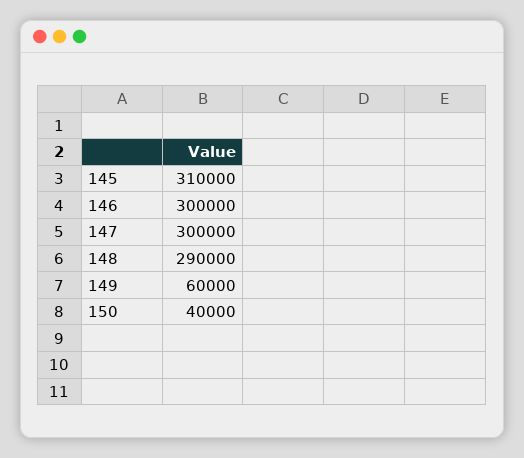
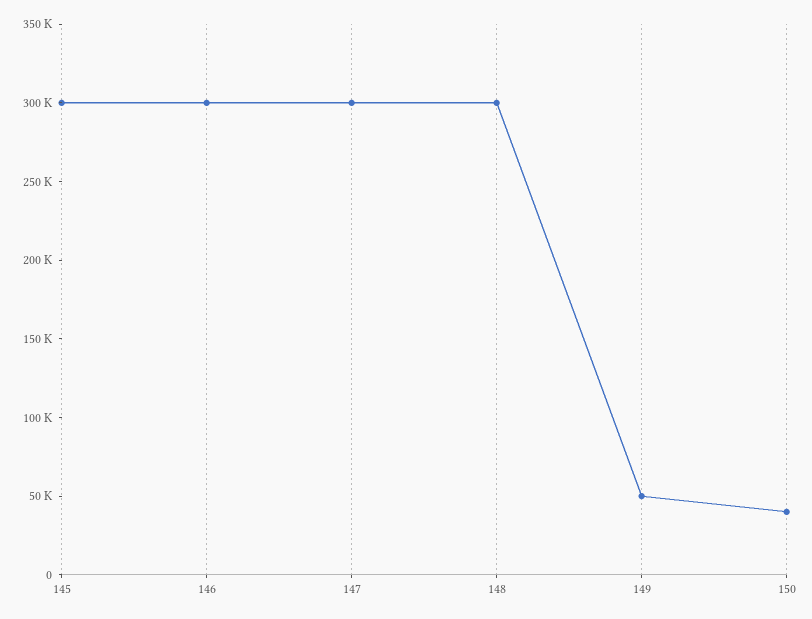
145: 310000 -> 300000
148: 290000 -> 300000
149: 60000 -> 50000

